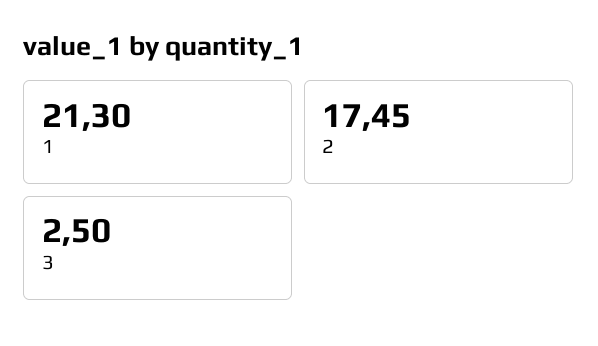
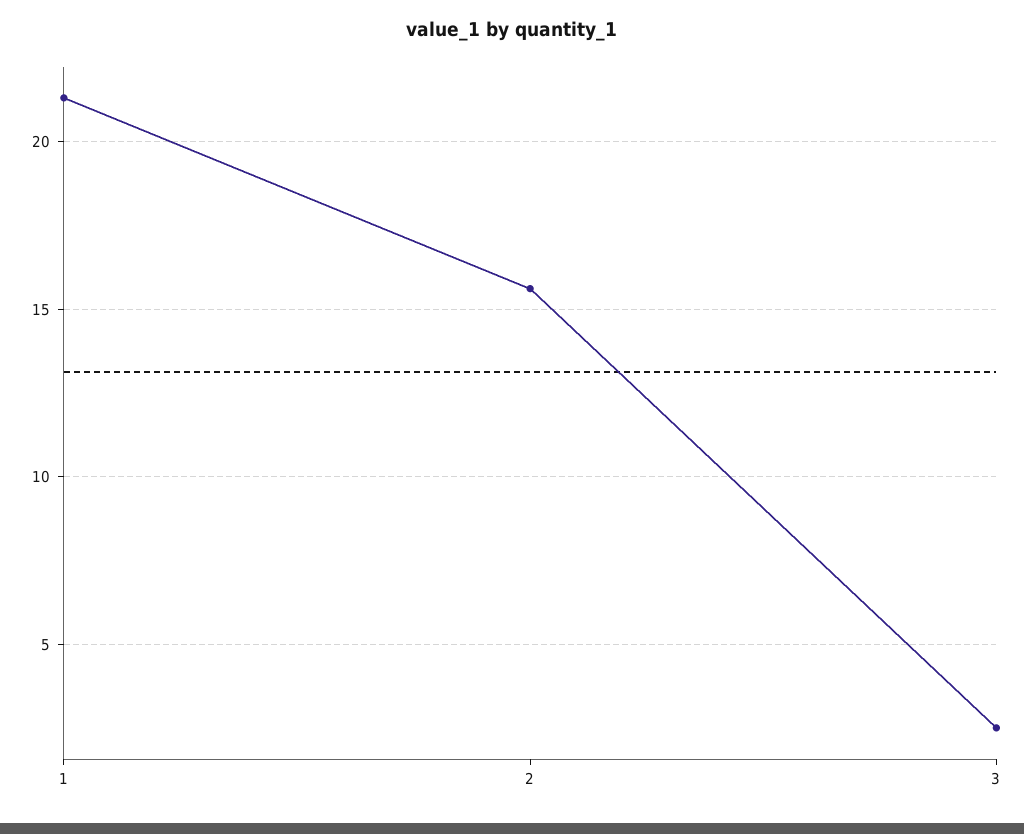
2: 17.45 -> 15.5

